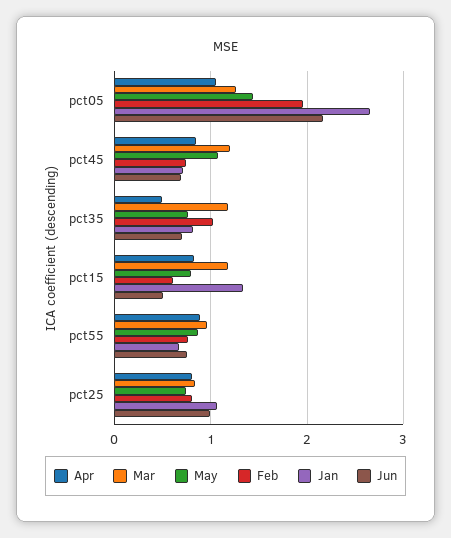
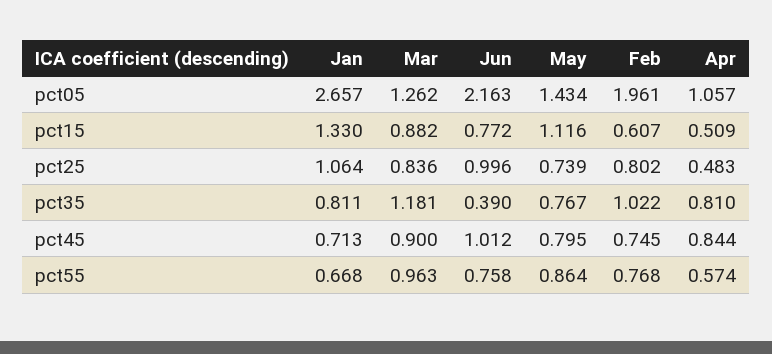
Mar, pct45: 1.2 -> 0.9
May, pct45: 1.1 -> 0.795
Jun, pct45: 0.7 -> 1.012
Apr, pct35: 0.5 -> 0.81
Jun, pct35: 0.7 -> 0.39
Apr, pct15: 0.8 -> 0.509
Mar, pct15: 1.2 -> 0.882
May, pct15: 0.8 -> 1.116
Jun, pct15: 0.5 -> 0.772
Apr, pct55: 0.9 -> 0.574
Apr, pct25: 0.8 -> 0.483

